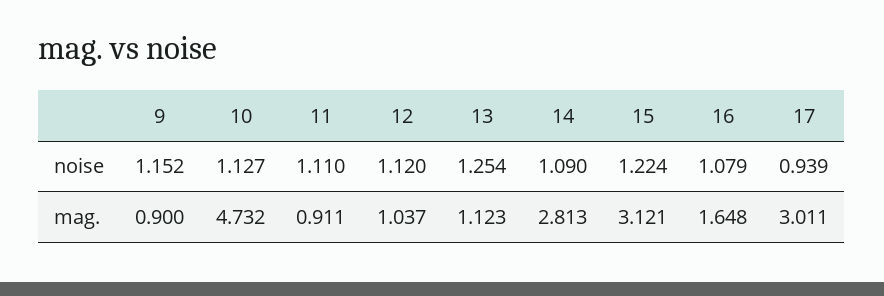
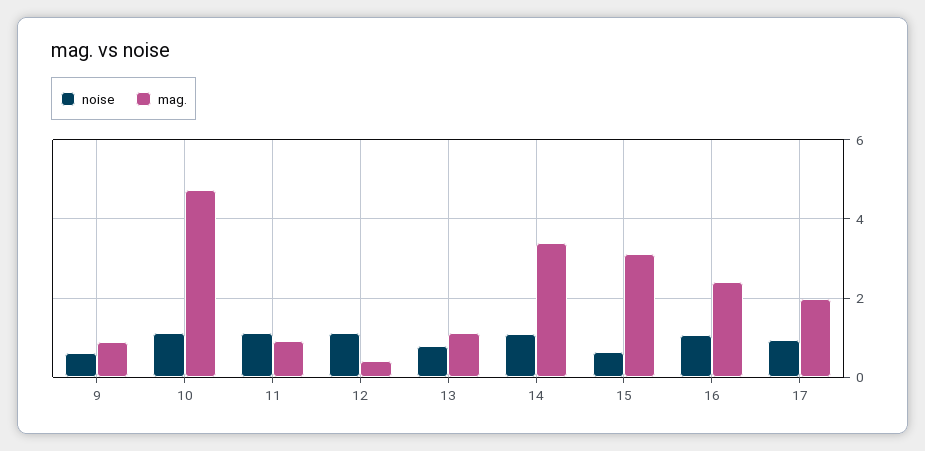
noise, 9: 1.152 -> 0.6
noise, 13: 1.254 -> 0.8
noise, 15: 1.224 -> 0.6
mag., 12: 1.037 -> 0.4
mag., 14: 2.813 -> 3.4
mag., 16: 1.648 -> 2.4
mag., 17: 3.011 -> 2

